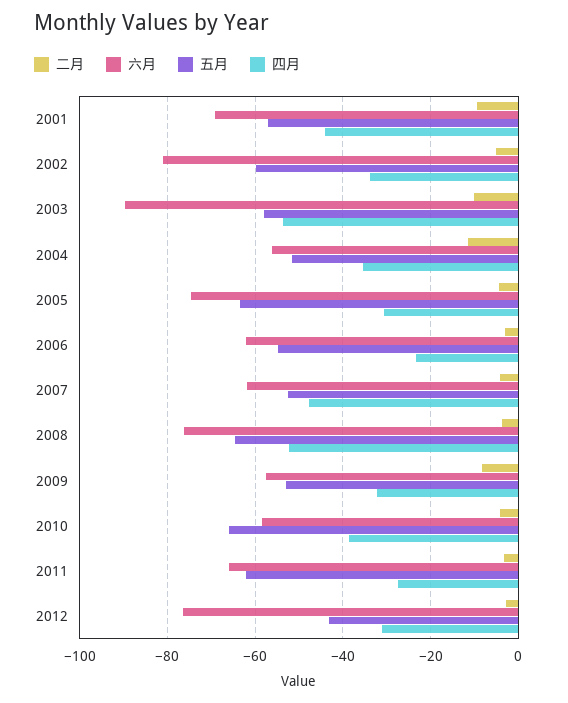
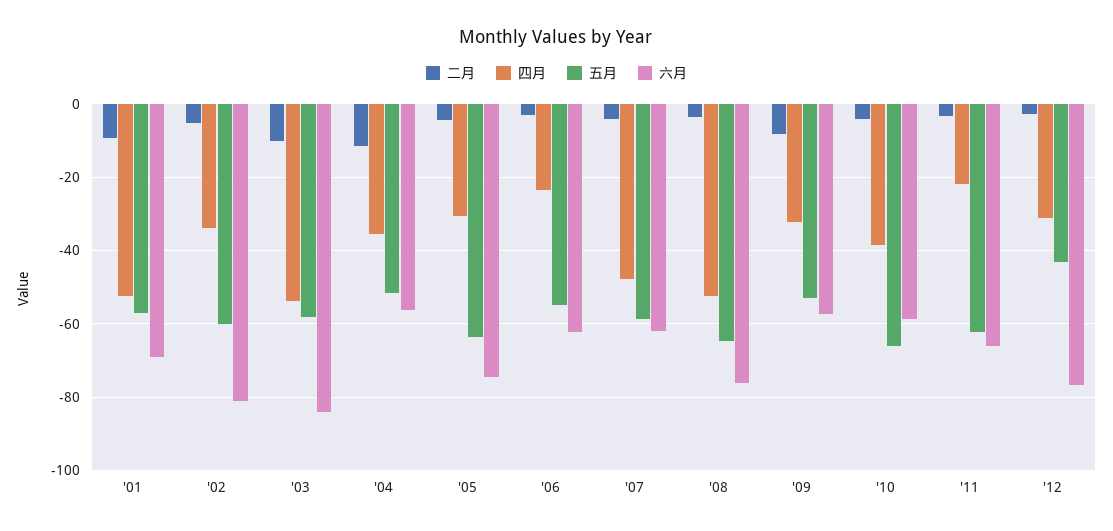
四月, 2001: -44 -> -52
六月, 2003: -90 -> -84
五月, 2007: -52 -> -58
四月, 2011: -28 -> -22

